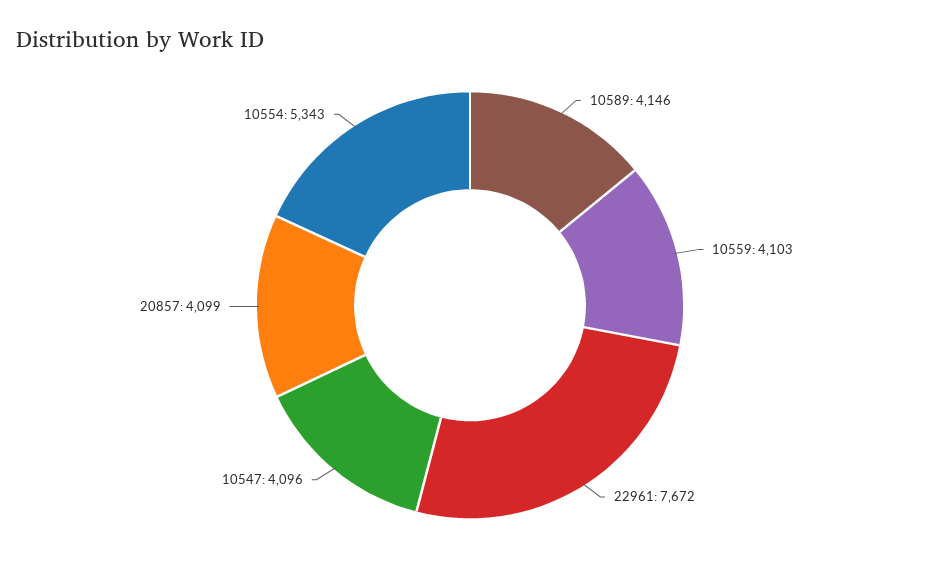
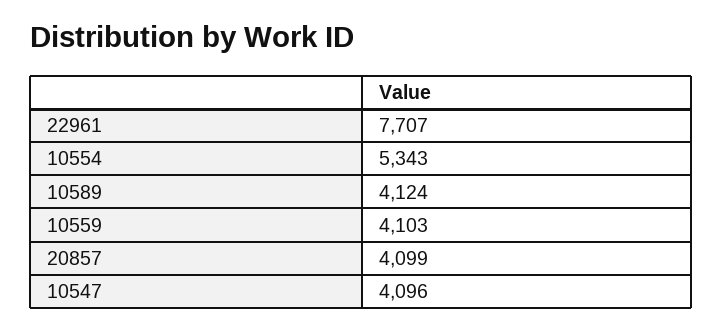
10589: 4146 -> 4124
22961: 7672 -> 7707

